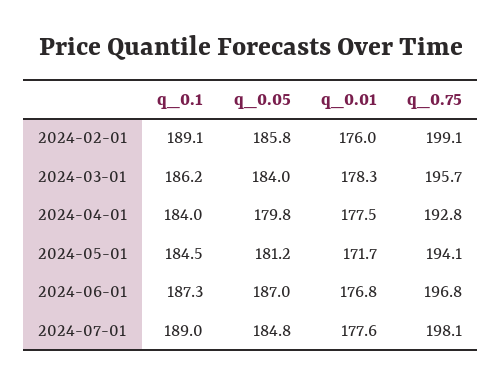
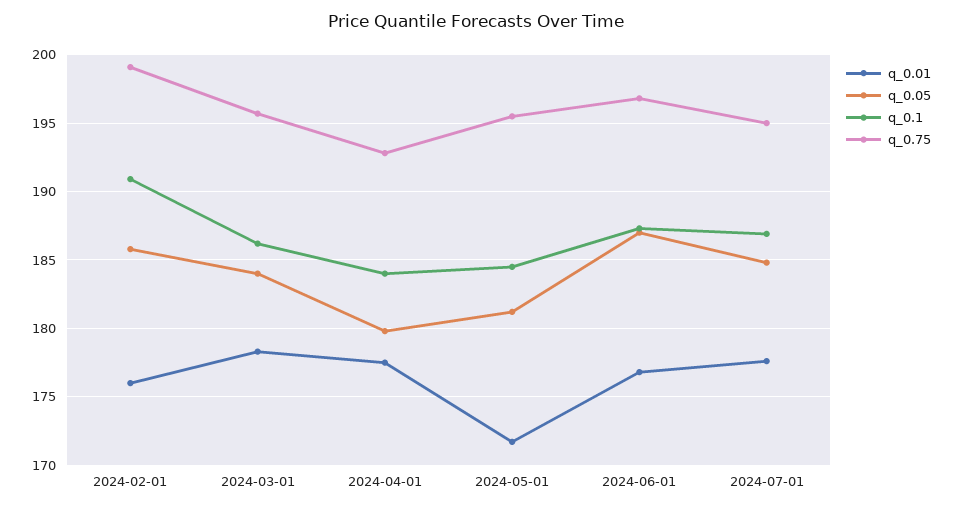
q_0.1, 2024-02-01: 189.1 -> 191
q_0.75, 2024-05-01: 194.1 -> 195.5
q_0.1, 2024-07-01: 189 -> 187
q_0.75, 2024-07-01: 198.1 -> 195

